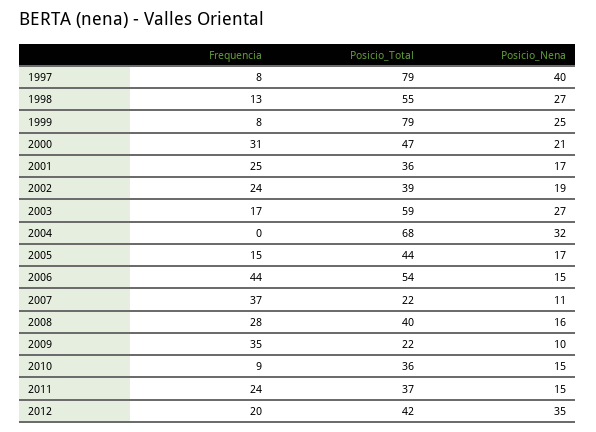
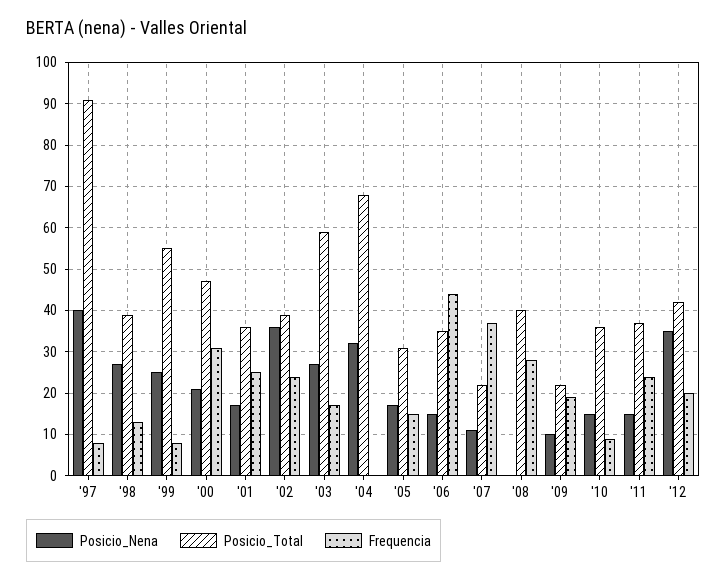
Posicio_Total, 1997: 79 -> 90
Posicio_Total, 1998: 55 -> 40
Posicio_Total, 1999: 79 -> 55
Posicio_Nena, 2002: 19 -> 35
Posicio_Total, 2005: 44 -> 30
Posicio_Total, 2006: 54 -> 35
Posicio_Nena, 2008: 16 -> 0
Frequencia, 2009: 35 -> 20

